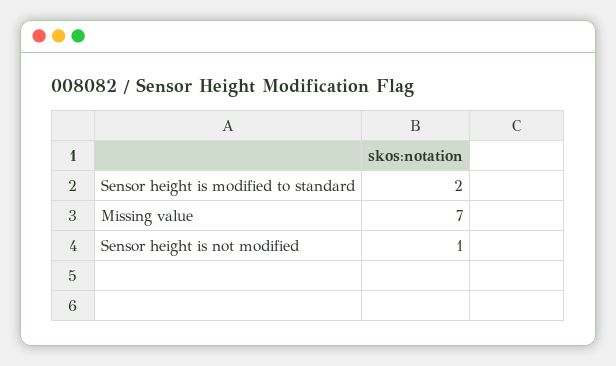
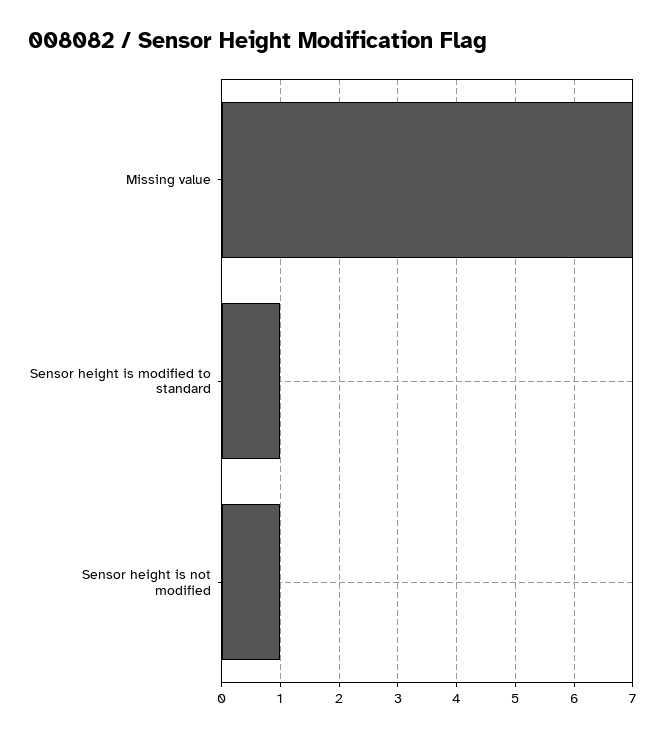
Sensor height is modified to standard: 2 -> 1

